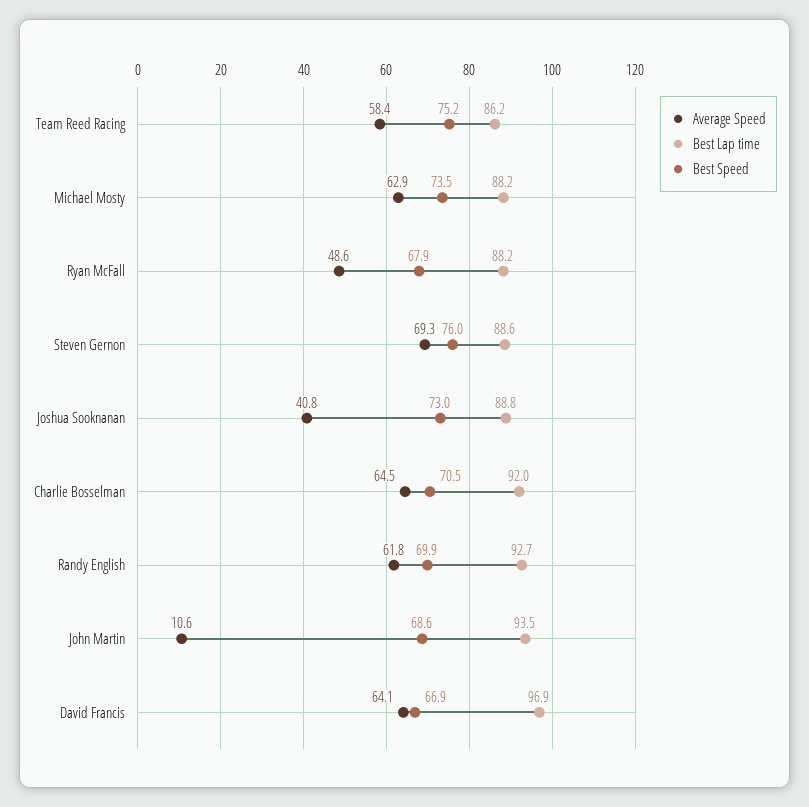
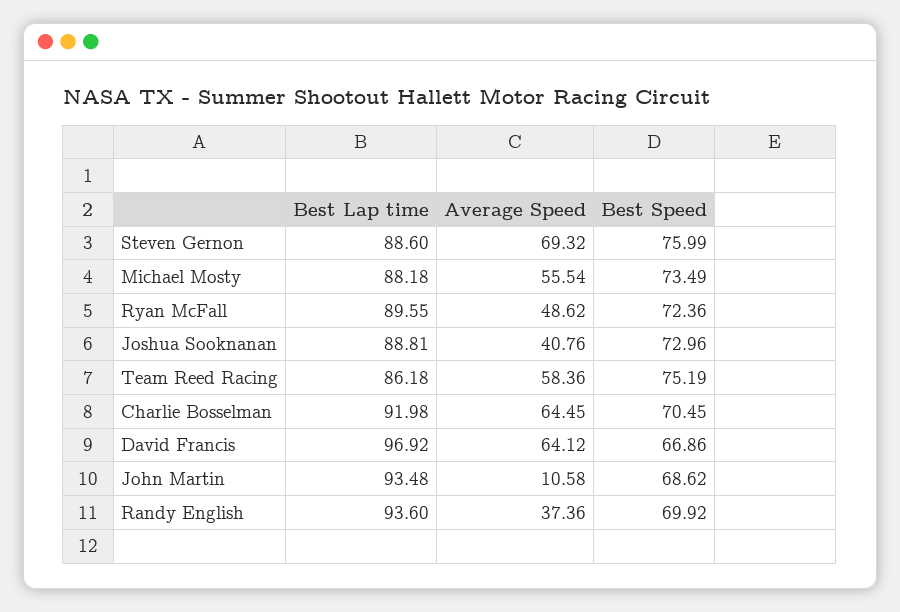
Average Speed, Michael Mosty: 62.9 -> 55.54
Best Lap time, Ryan McFall: 88.2 -> 89.55
Best Speed, Ryan McFall: 67.9 -> 72.36
Average Speed, Randy English: 61.8 -> 37.36
Best Lap time, Randy English: 92.7 -> 93.6

